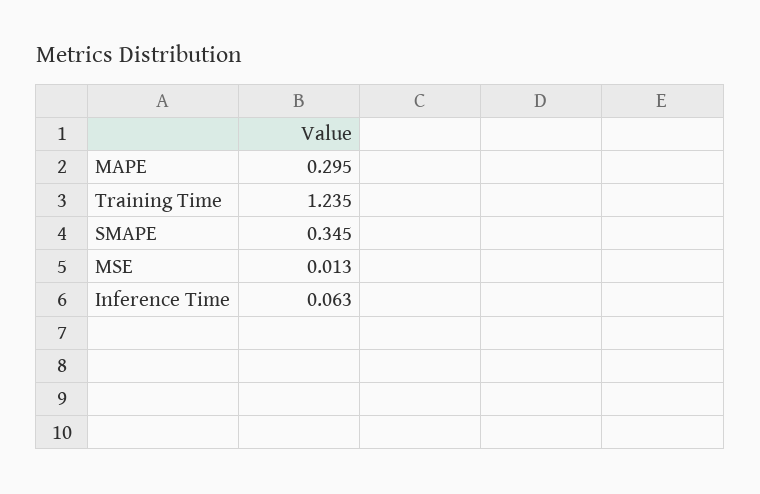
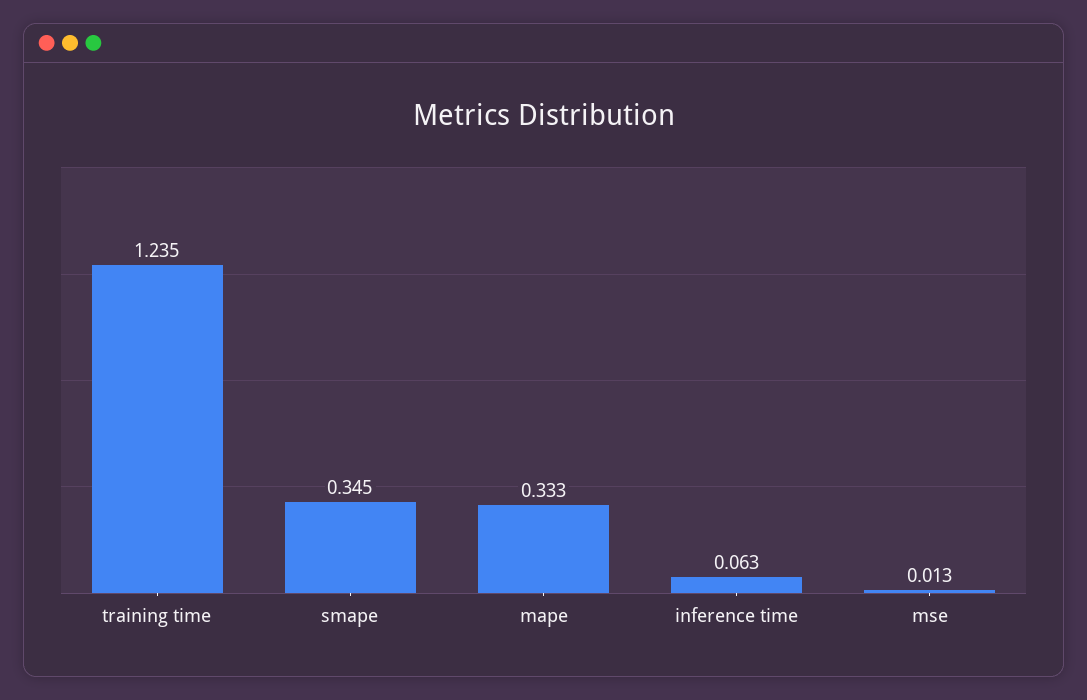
MAPE: 0.295 -> 0.333

